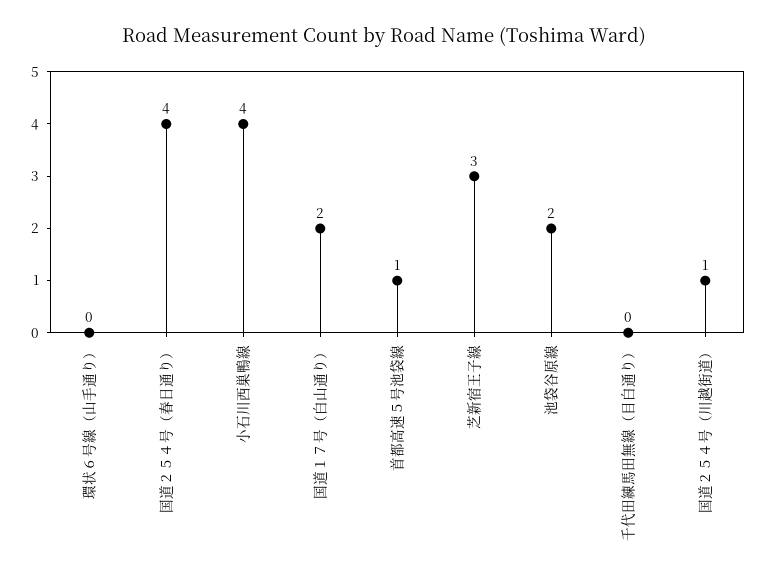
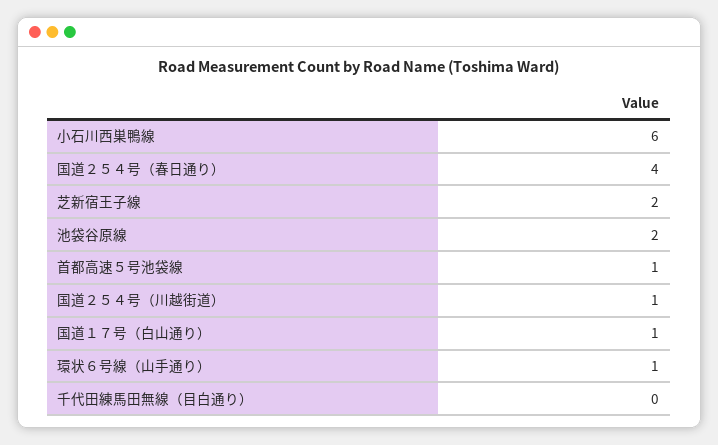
環状６号線（山手通り）: 0 -> 1
小石川西巣鴨線: 4 -> 6
国道１７号（白山通り）: 2 -> 1
芝新宿王子線: 3 -> 2

